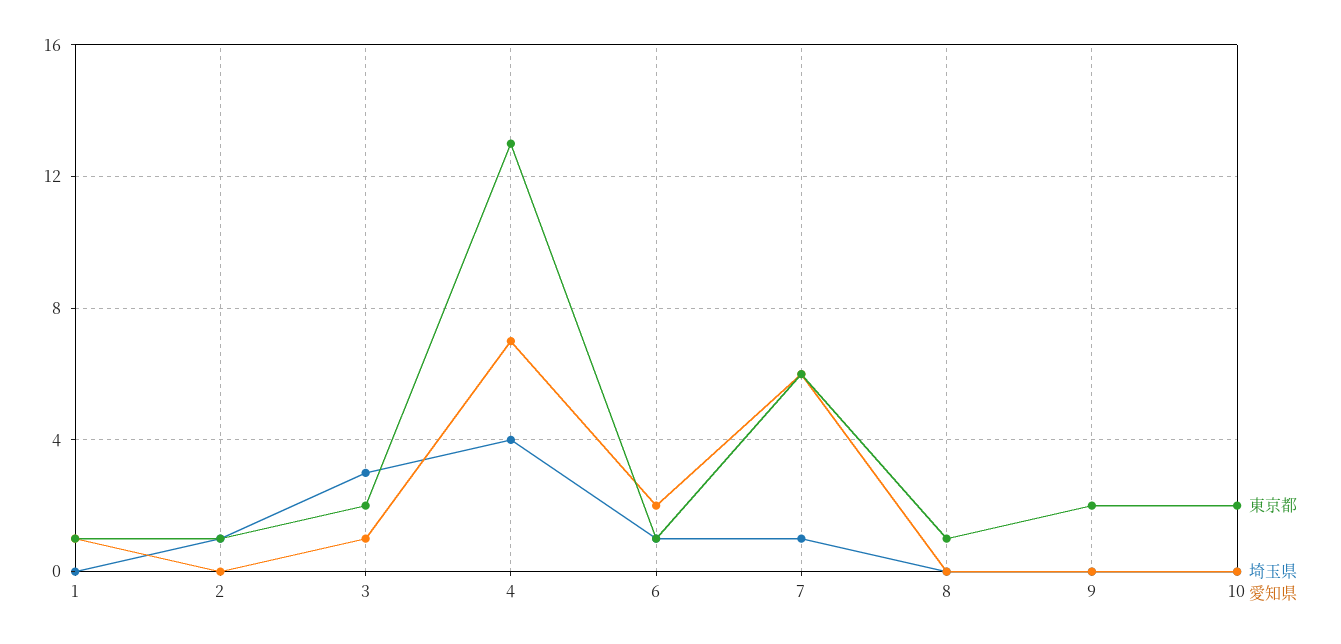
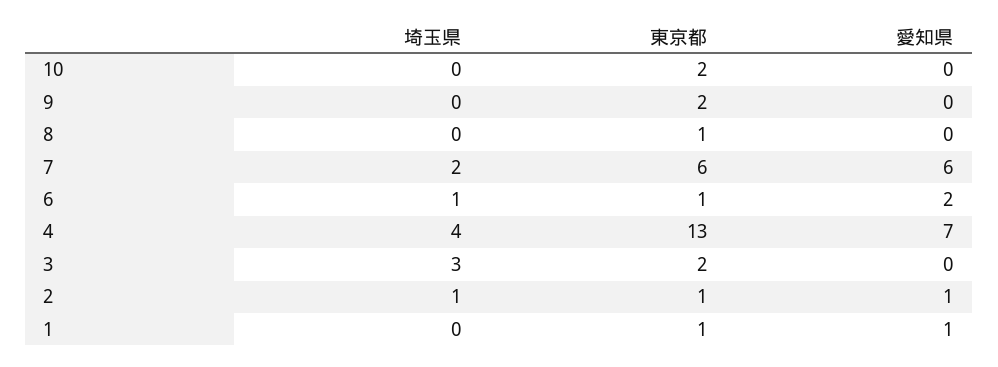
愛知県, 2: 0 -> 1
愛知県, 3: 1 -> 0
埼玉県, 7: 1 -> 2

